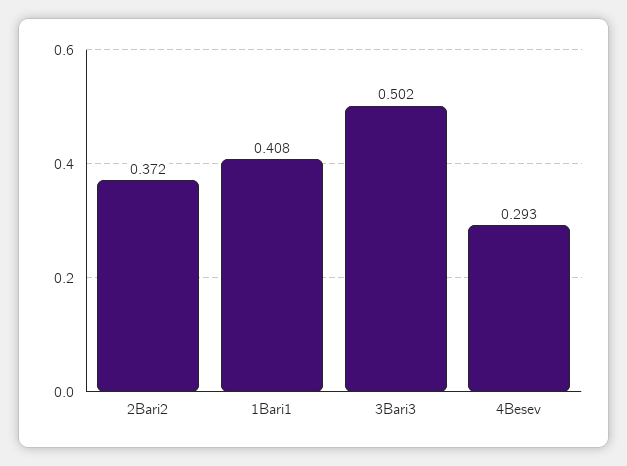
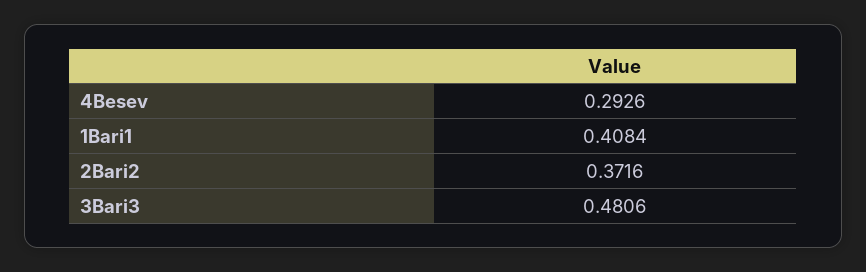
3Bari3: 0.502 -> 0.4806

